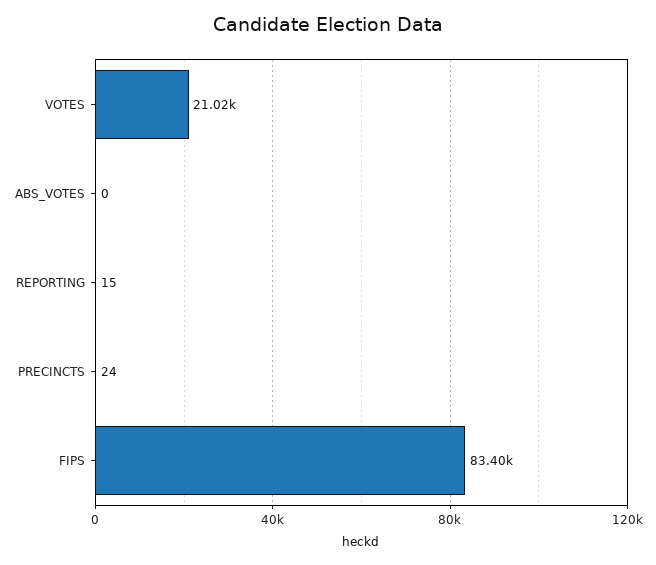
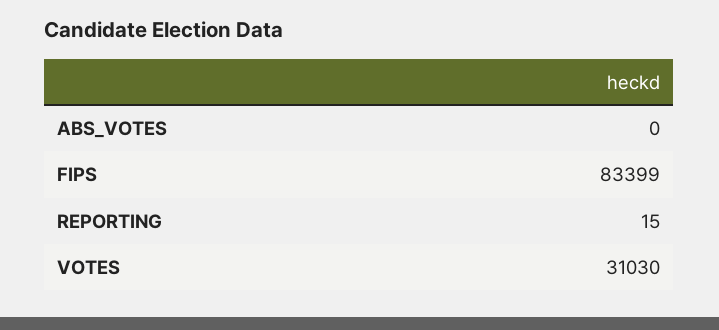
VOTES: 21020 -> 31030
PRECINCTS: 24 -> none

